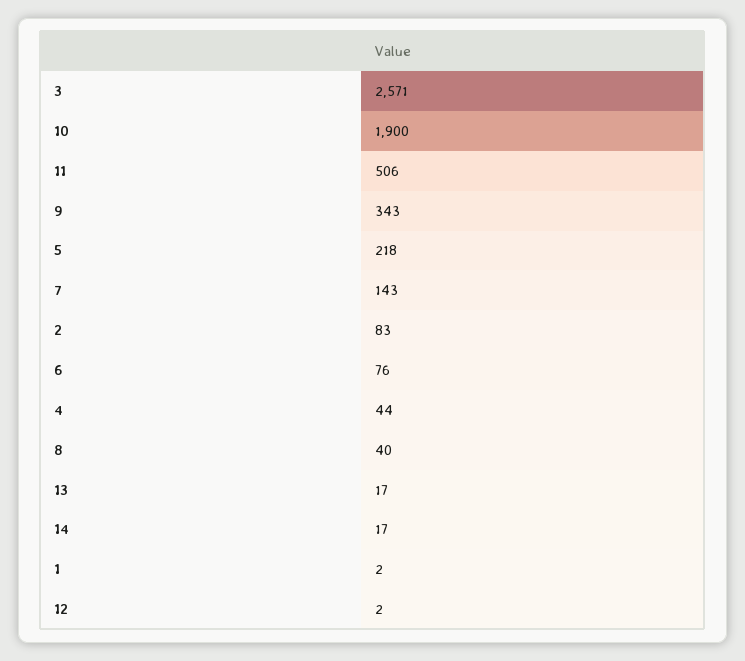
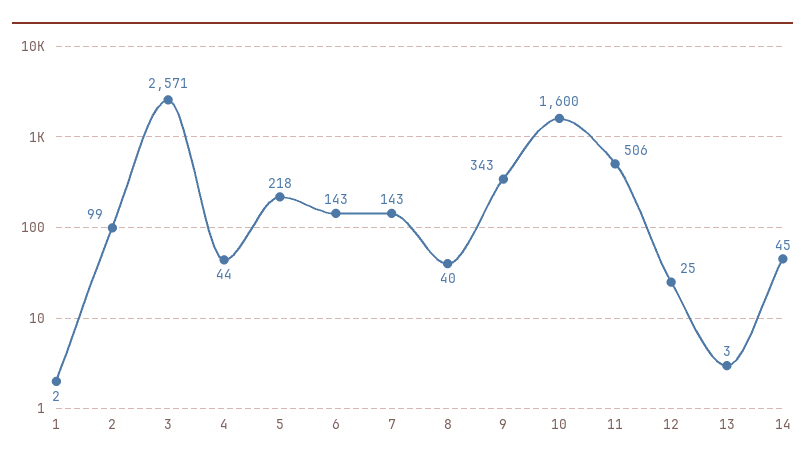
10: 1900 -> 1600
2: 83 -> 99
6: 76 -> 143
13: 17 -> 3
14: 17 -> 45
12: 2 -> 25

